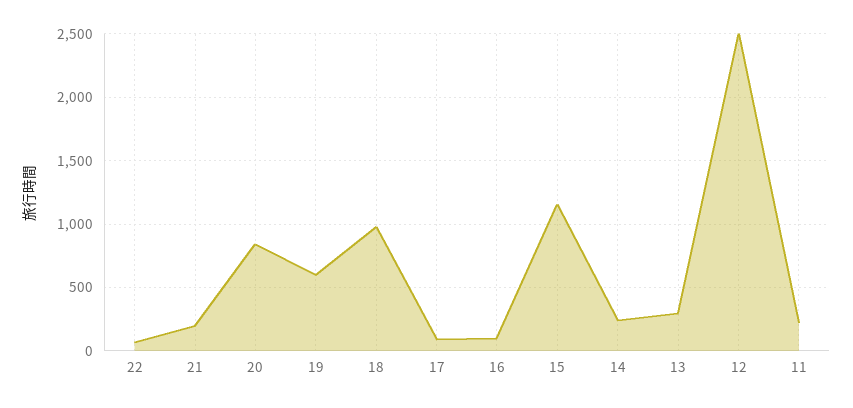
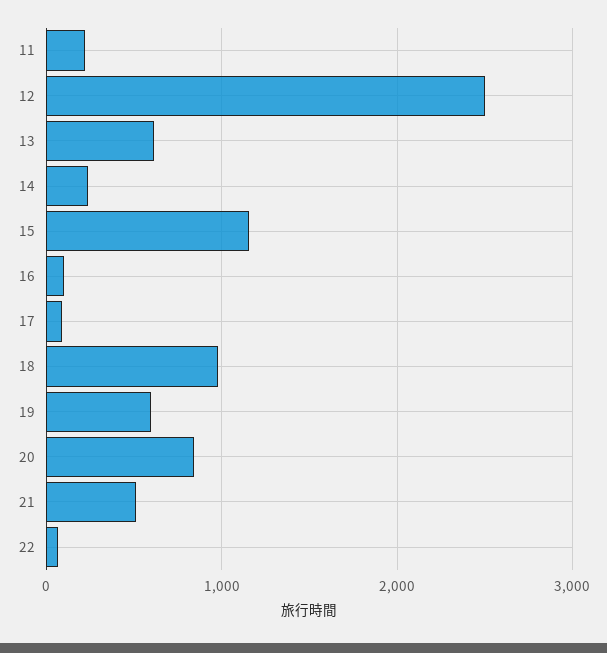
21: 200 -> 500
13: 300 -> 600

